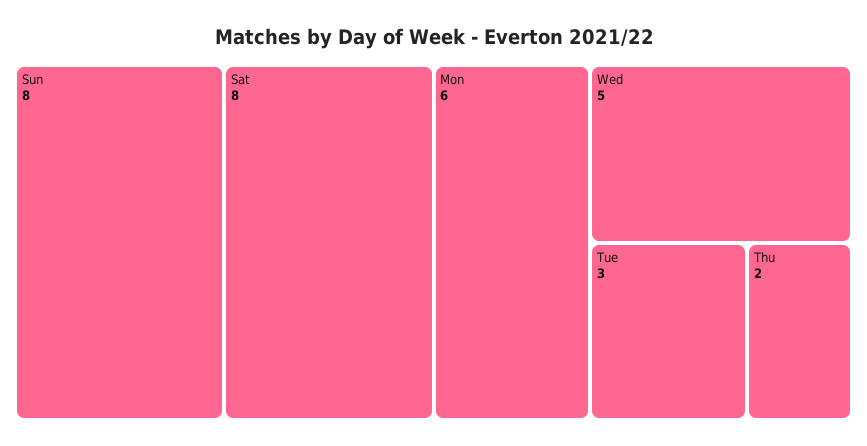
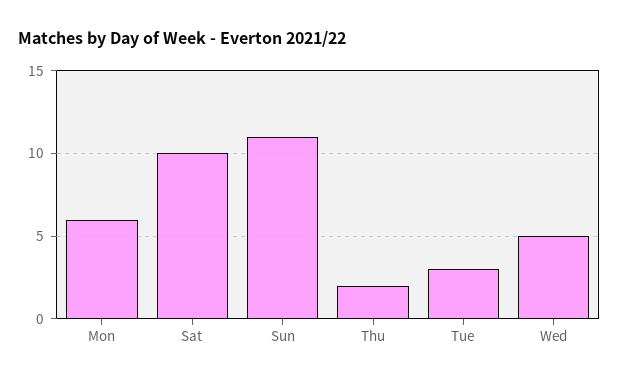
Sun: 8 -> 11
Sat: 8 -> 10

